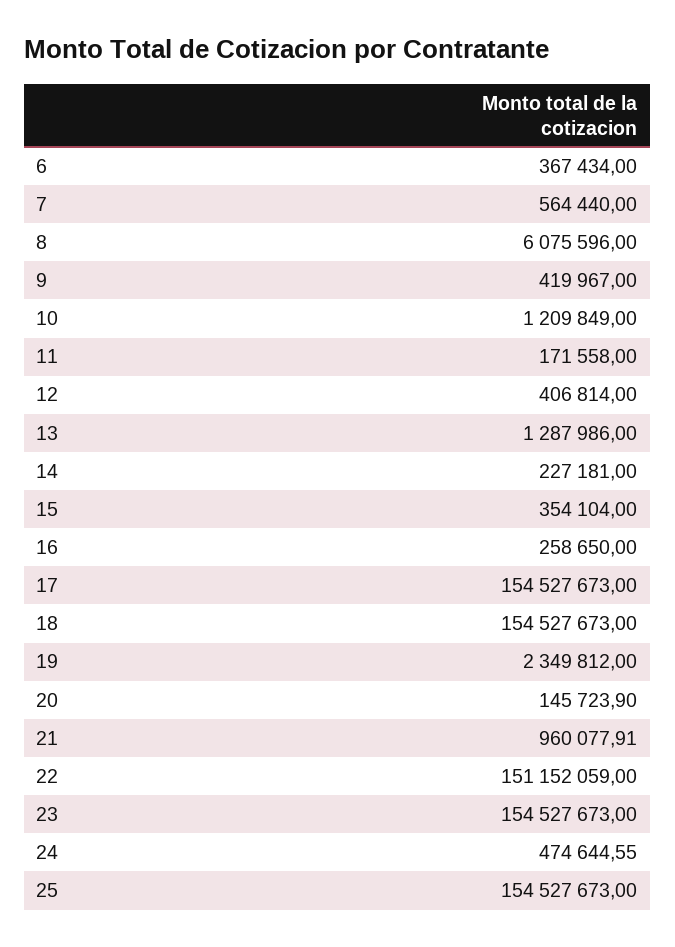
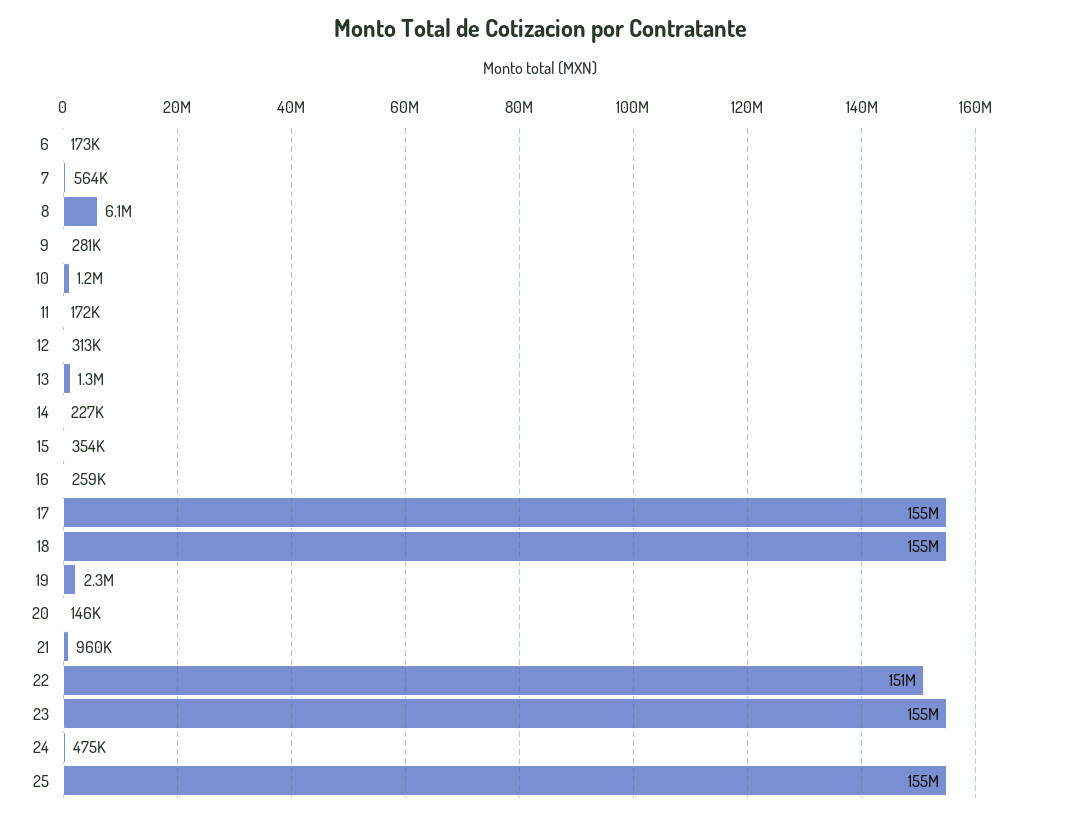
6: 367434 -> 173000
9: 419967 -> 281000
12: 406814 -> 313000

